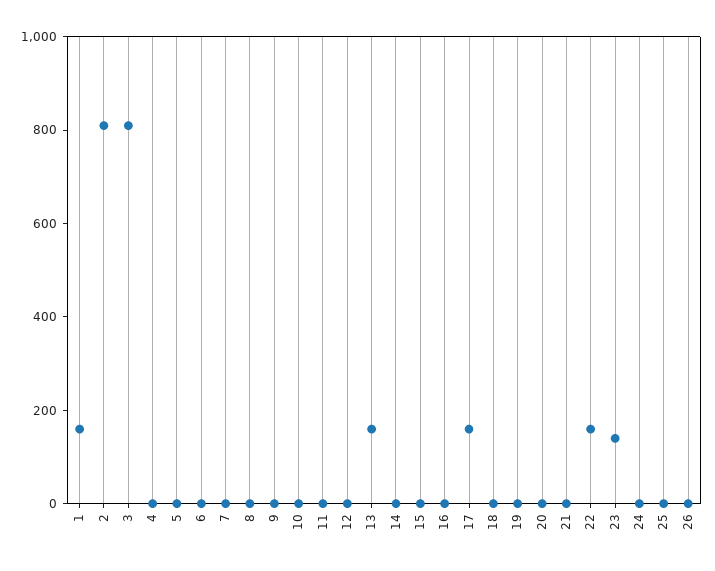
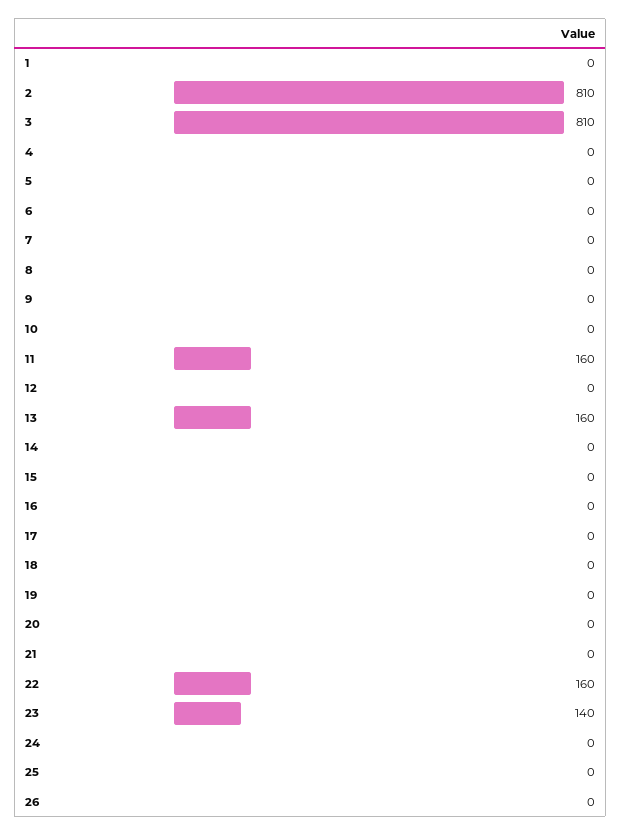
1: 150 -> 0
11: 0 -> 160
17: 150 -> 0

